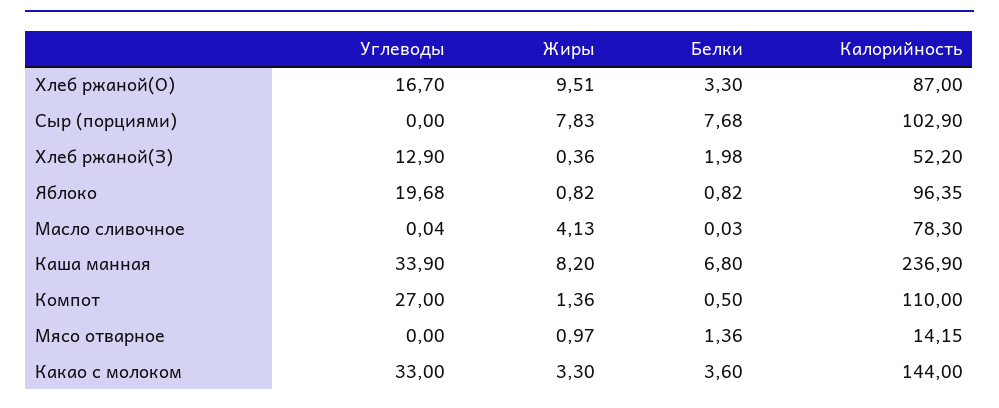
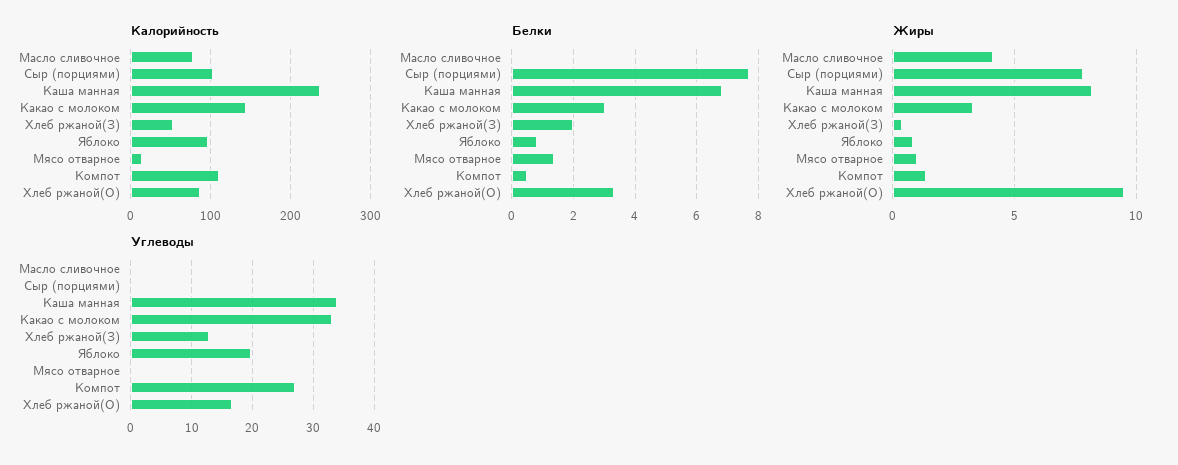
Белки, Какао с молоком: 3.6 -> 3

